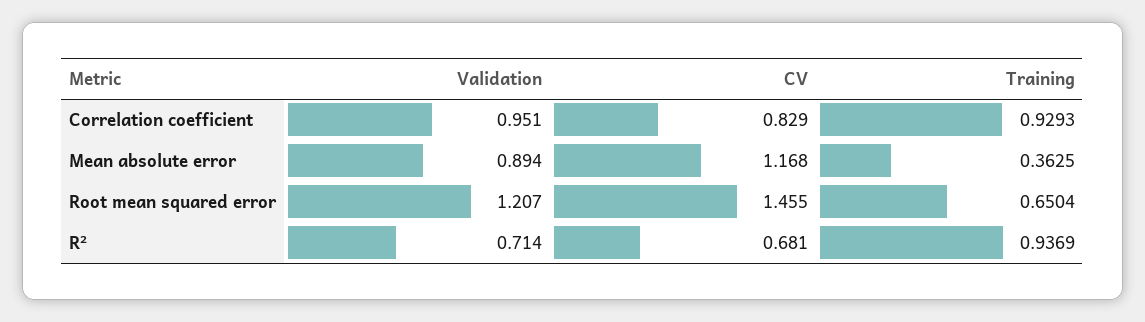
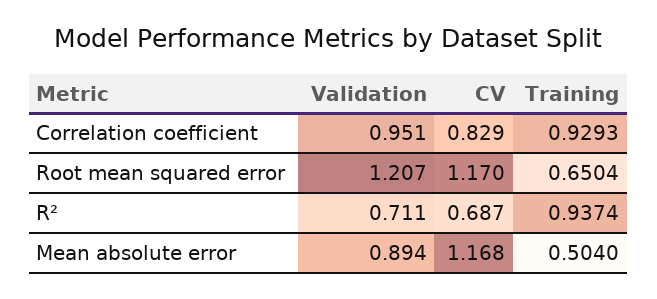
Training, Mean absolute error: 0.3625 -> 0.504
CV, Root mean squared error: 1.455 -> 1.17
Validation, R²: 0.714 -> 0.711
CV, R²: 0.681 -> 0.687
Training, R²: 0.9369 -> 0.9374

